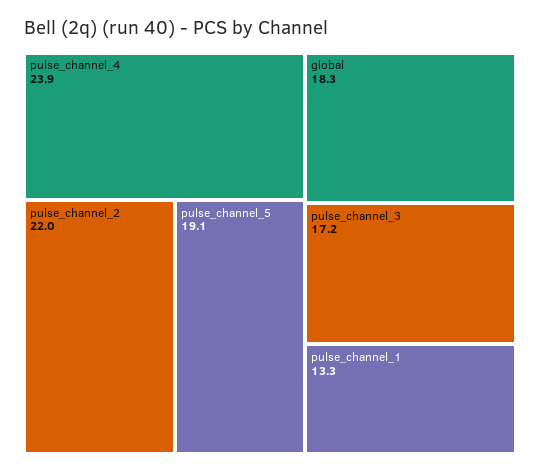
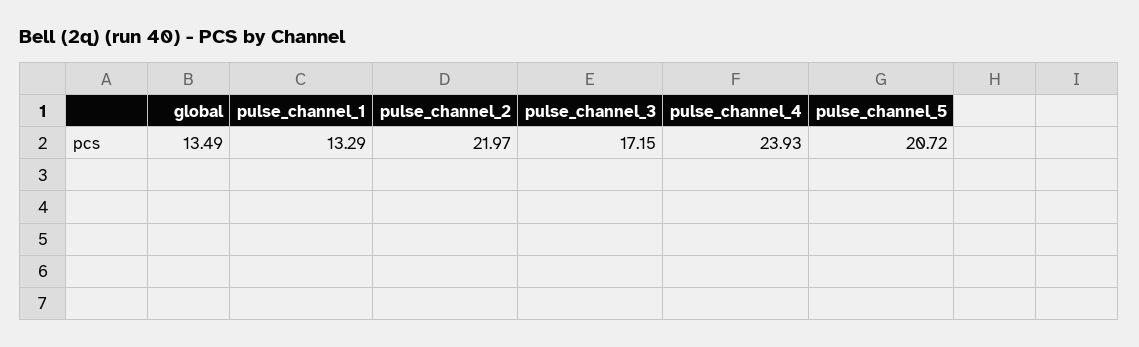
pulse_channel_5: 19.1 -> 20.72
global: 18.3 -> 13.49

